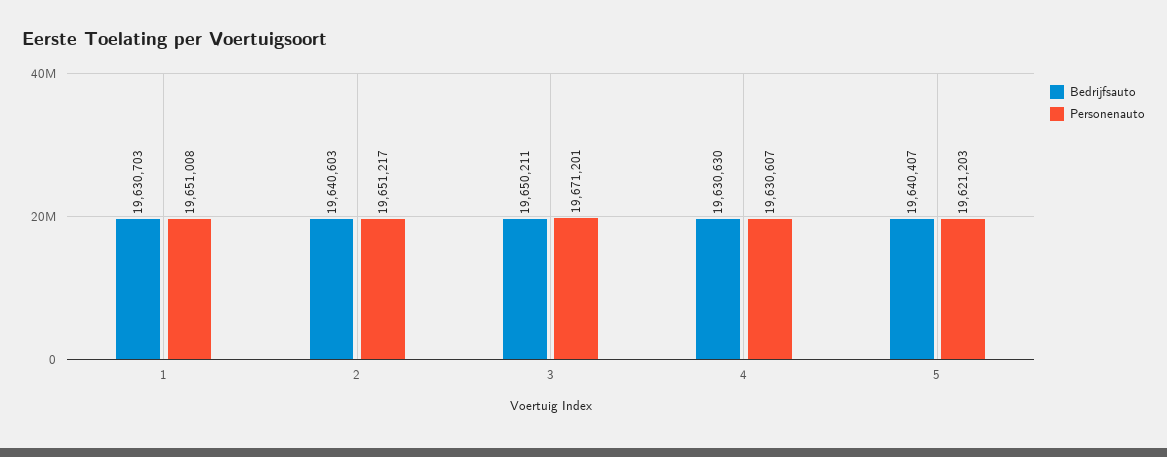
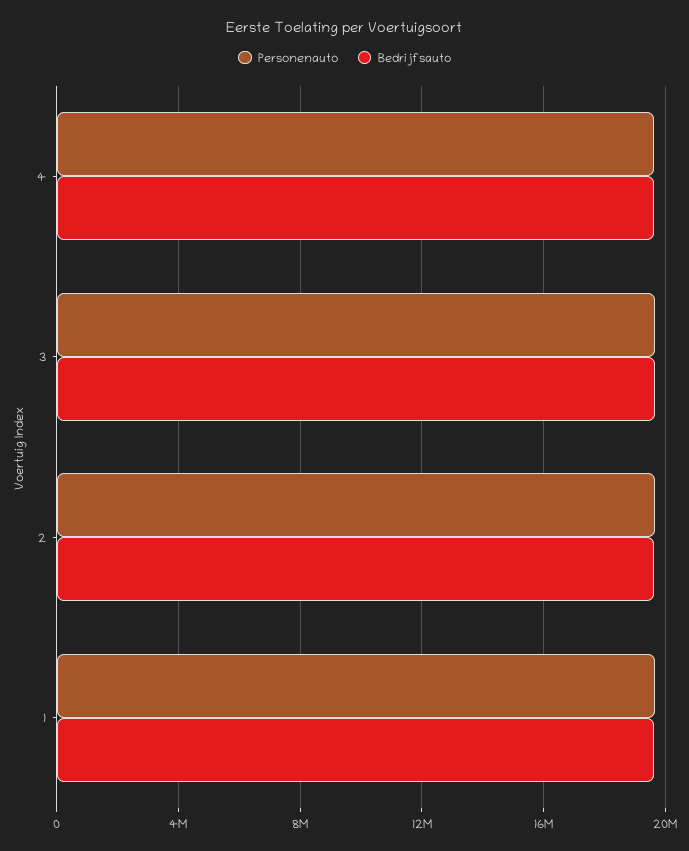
Bedrijfsauto, 5: 19640407 -> none
Personenauto, 5: 19621203 -> none

